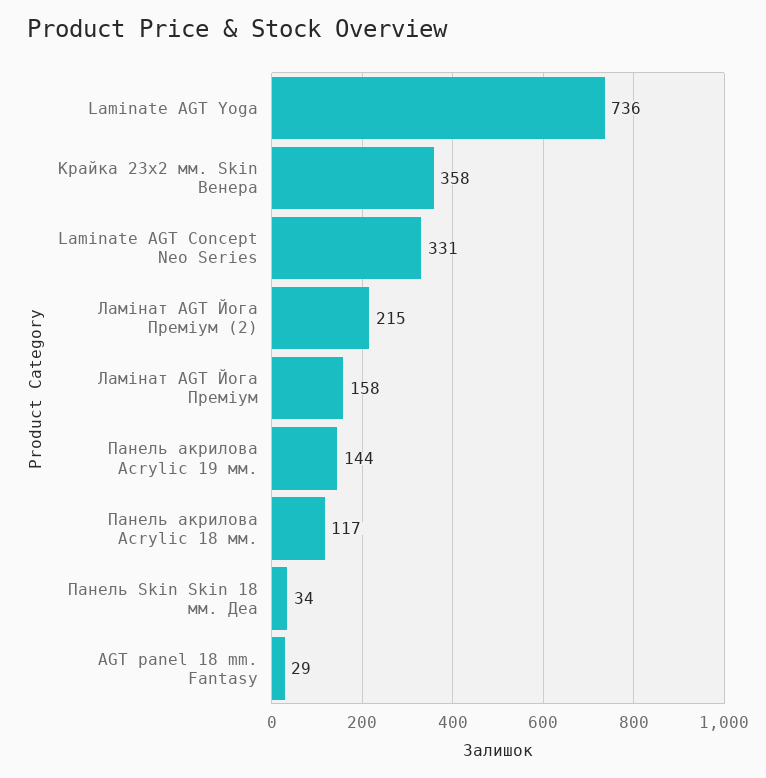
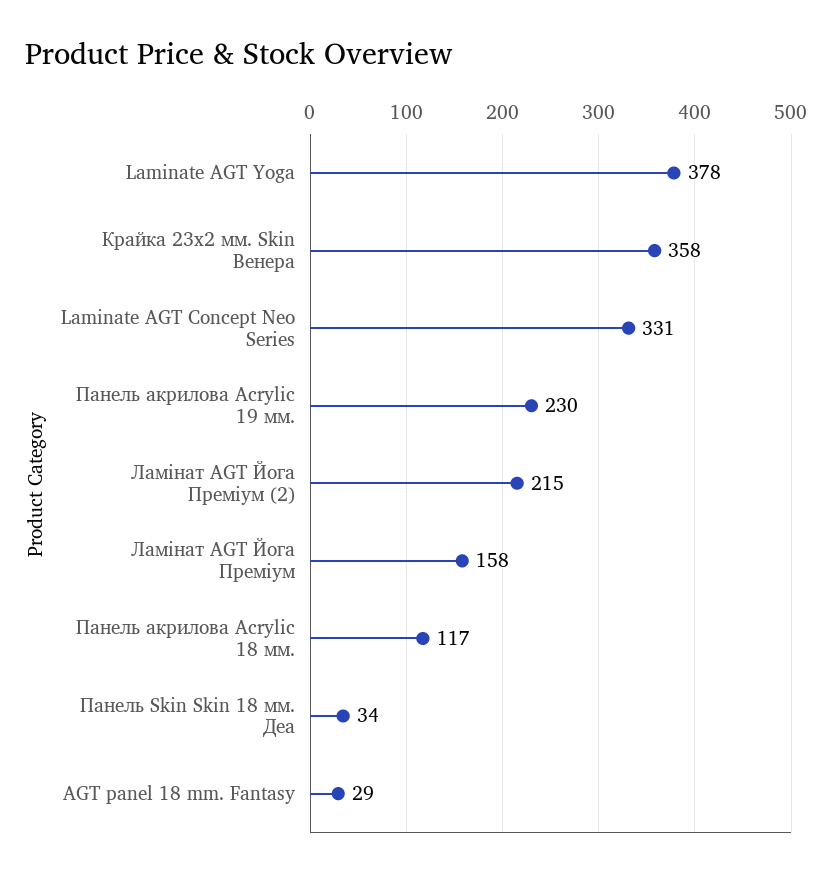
Laminate AGT Yoga: 736 -> 378
Панель акрилова Acrylic 19 мм.: 144 -> 230

